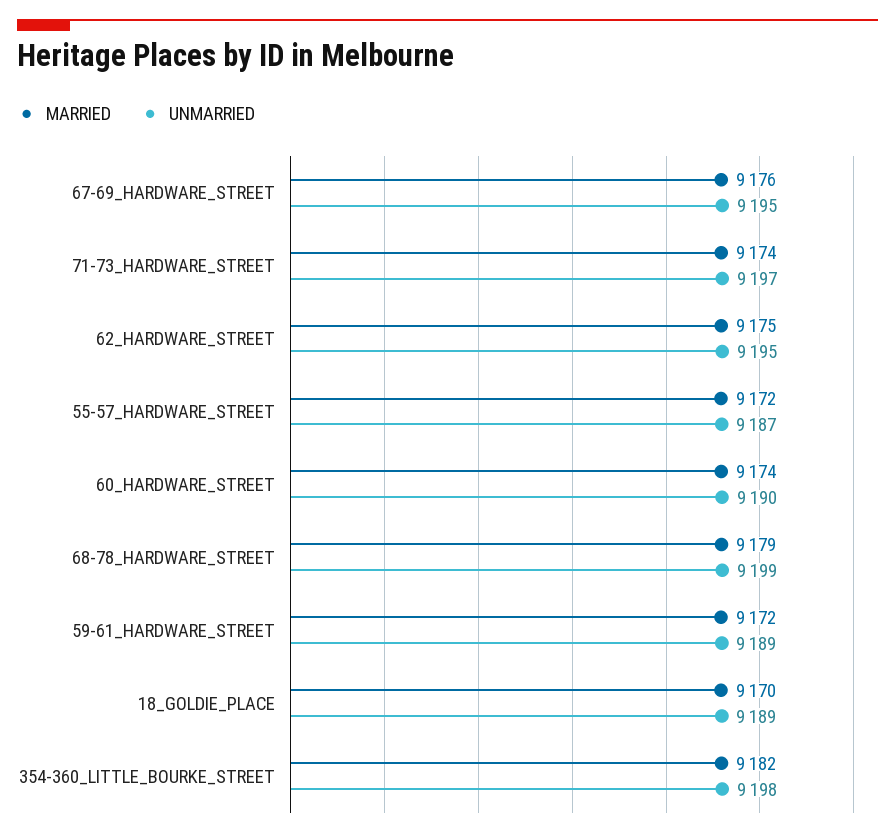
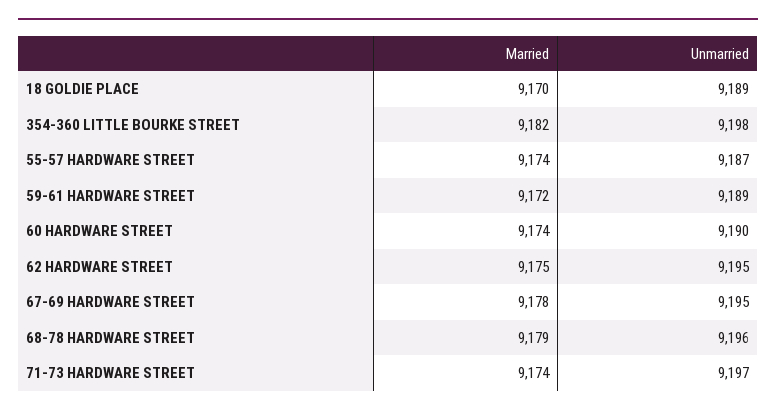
MARRIED, 67-69_HARDWARE_STREET: 9176 -> 9178
MARRIED, 55-57_HARDWARE_STREET: 9172 -> 9174
UNMARRIED, 68-78_HARDWARE_STREET: 9199 -> 9196

